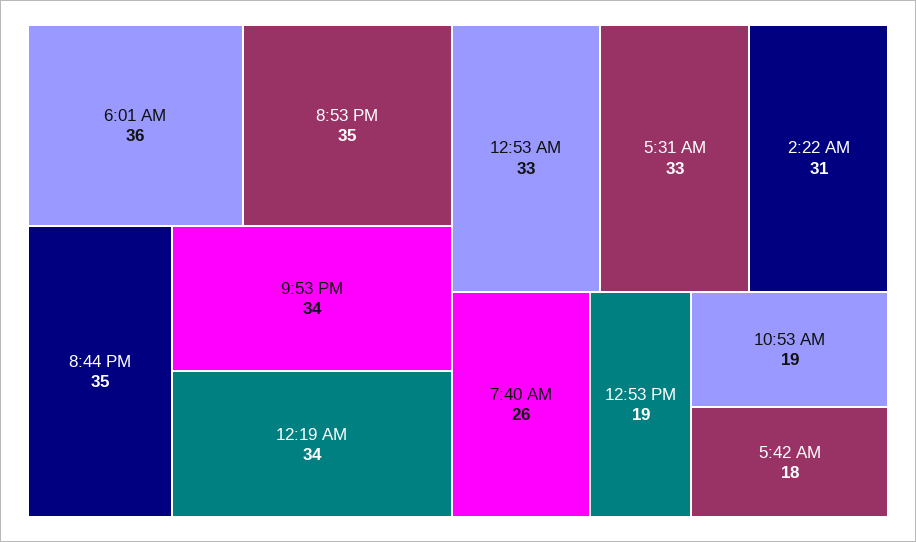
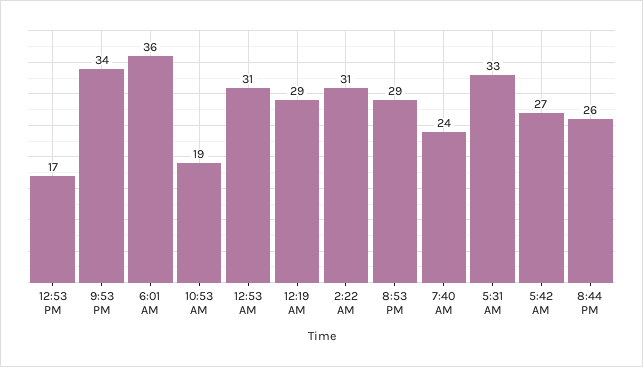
8:53 PM: 35 -> 29
8:44 PM: 35 -> 26
12:19 AM: 34 -> 29
12:53 AM: 33 -> 31
7:40 AM: 26 -> 24
12:53 PM: 19 -> 17
5:42 AM: 18 -> 27

